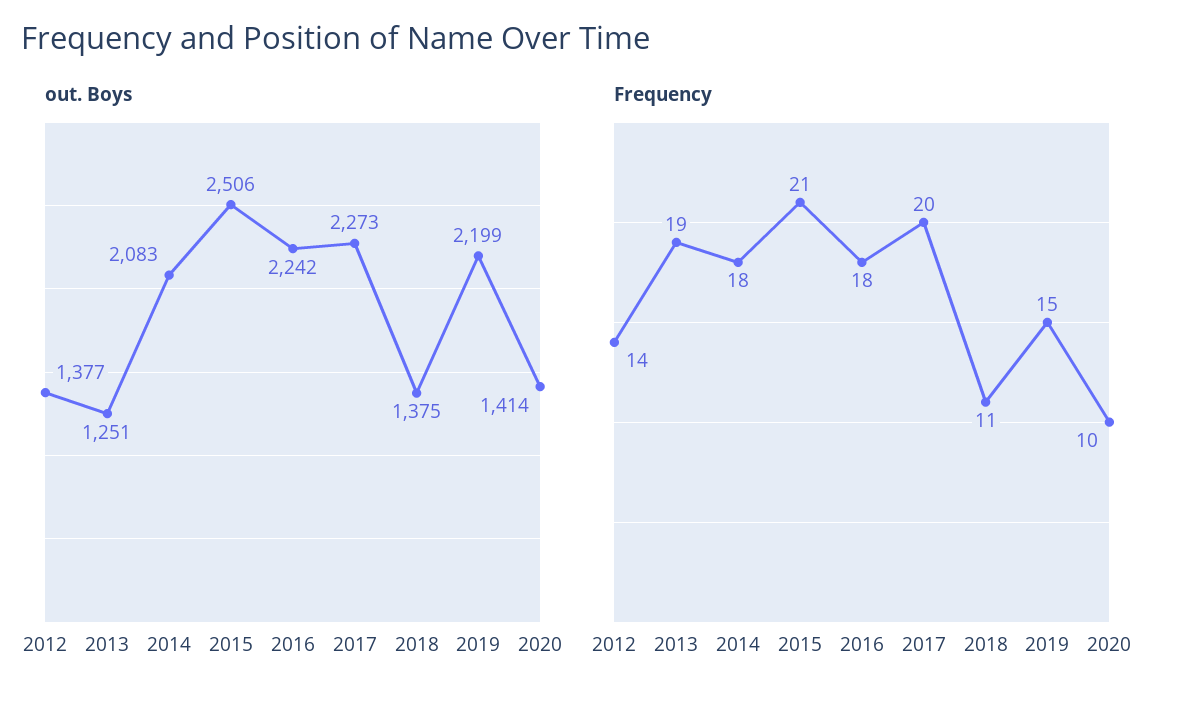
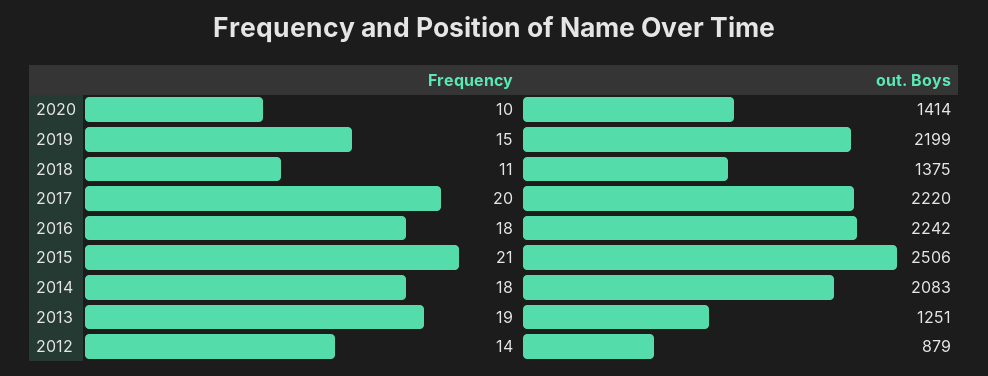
out. Boys, 2012: 1377 -> 879
out. Boys, 2017: 2273 -> 2220

